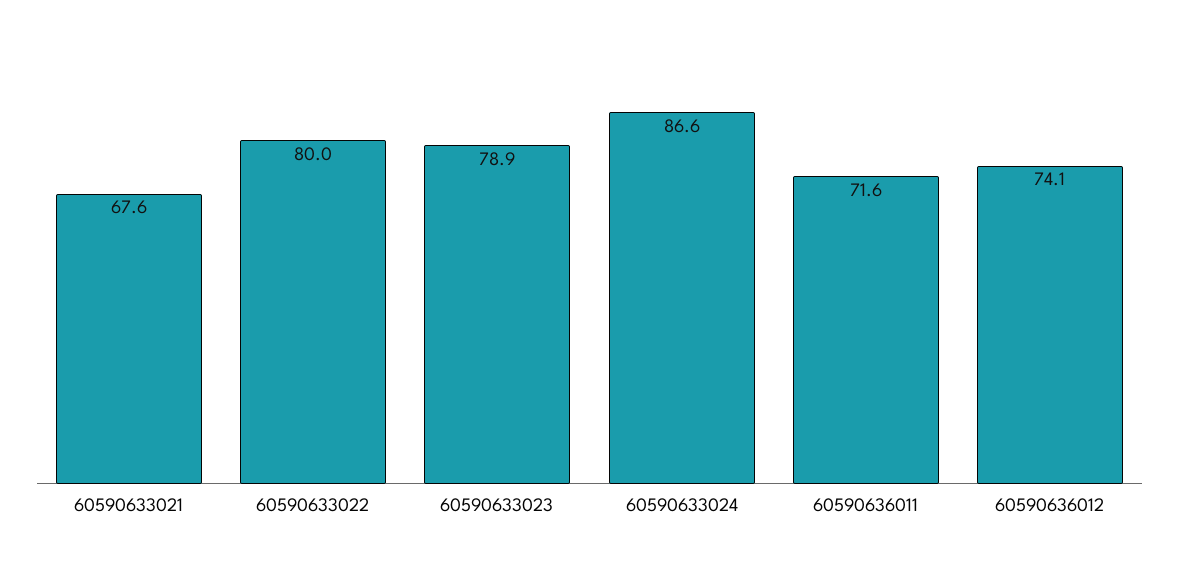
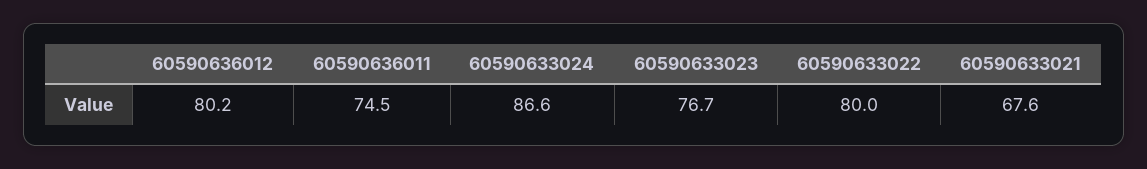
60590633023: 78.9 -> 76.7
60590636011: 71.6 -> 74.5
60590636012: 74.1 -> 80.2

